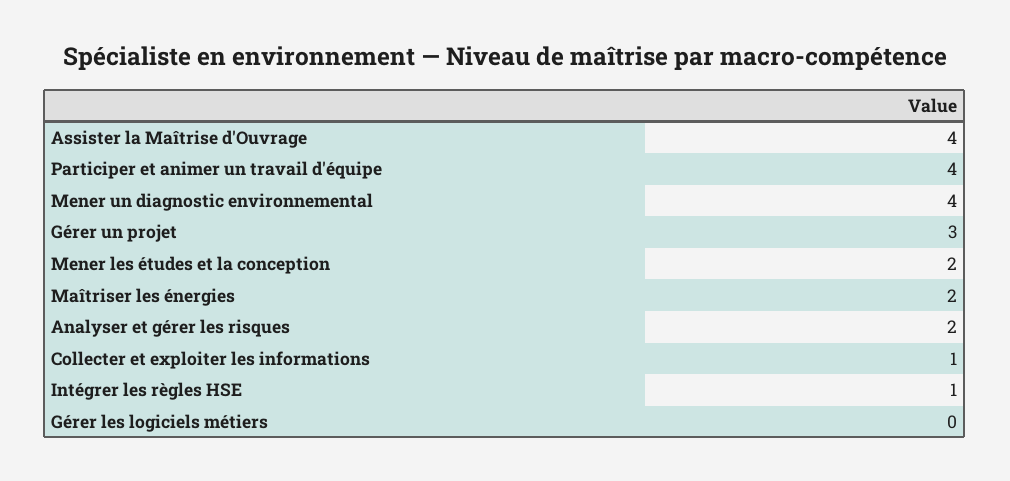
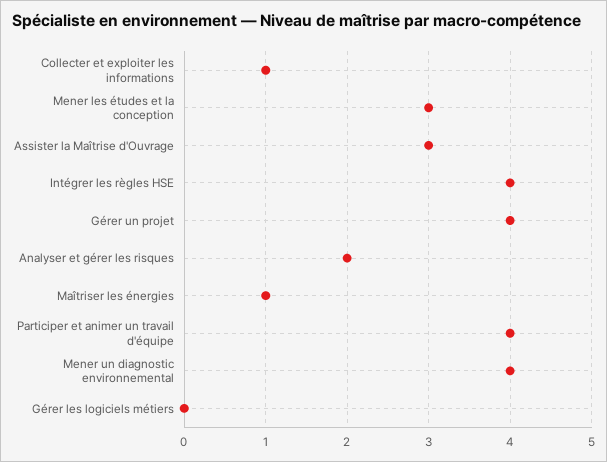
Assister la Maîtrise d'Ouvrage: 4 -> 3
Gérer un projet: 3 -> 4
Mener les études et la conception: 2 -> 3
Maîtriser les énergies: 2 -> 1
Intégrer les règles HSE: 1 -> 4

